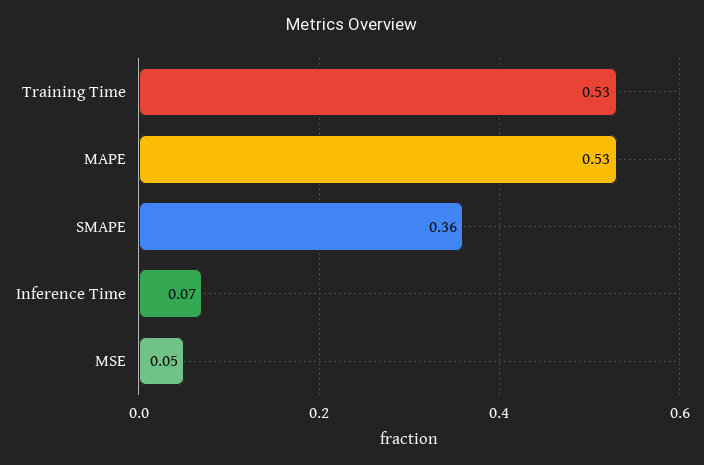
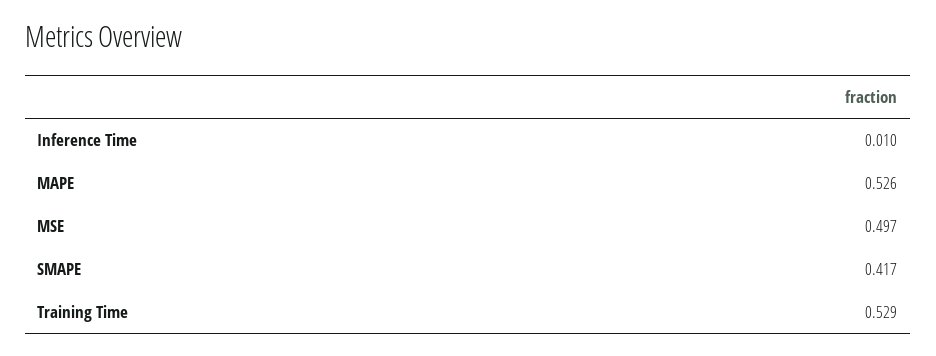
SMAPE: 0.36 -> 0.417
Inference Time: 0.07 -> 0.01
MSE: 0.05 -> 0.497

